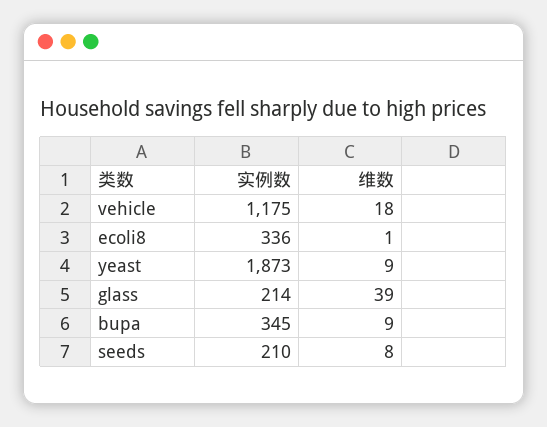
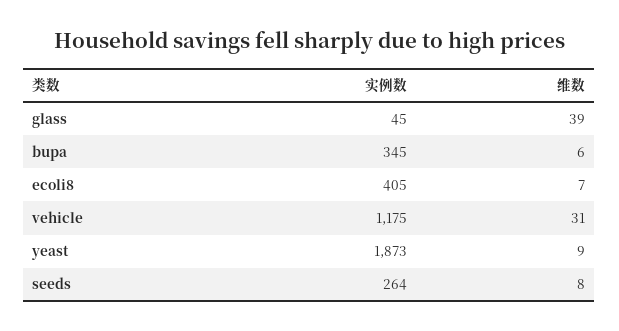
维数, vehicle: 18 -> 31
实例数, ecoli8: 336 -> 405
维数, ecoli8: 1 -> 7
实例数, glass: 214 -> 45
维数, bupa: 9 -> 6
实例数, seeds: 210 -> 264

